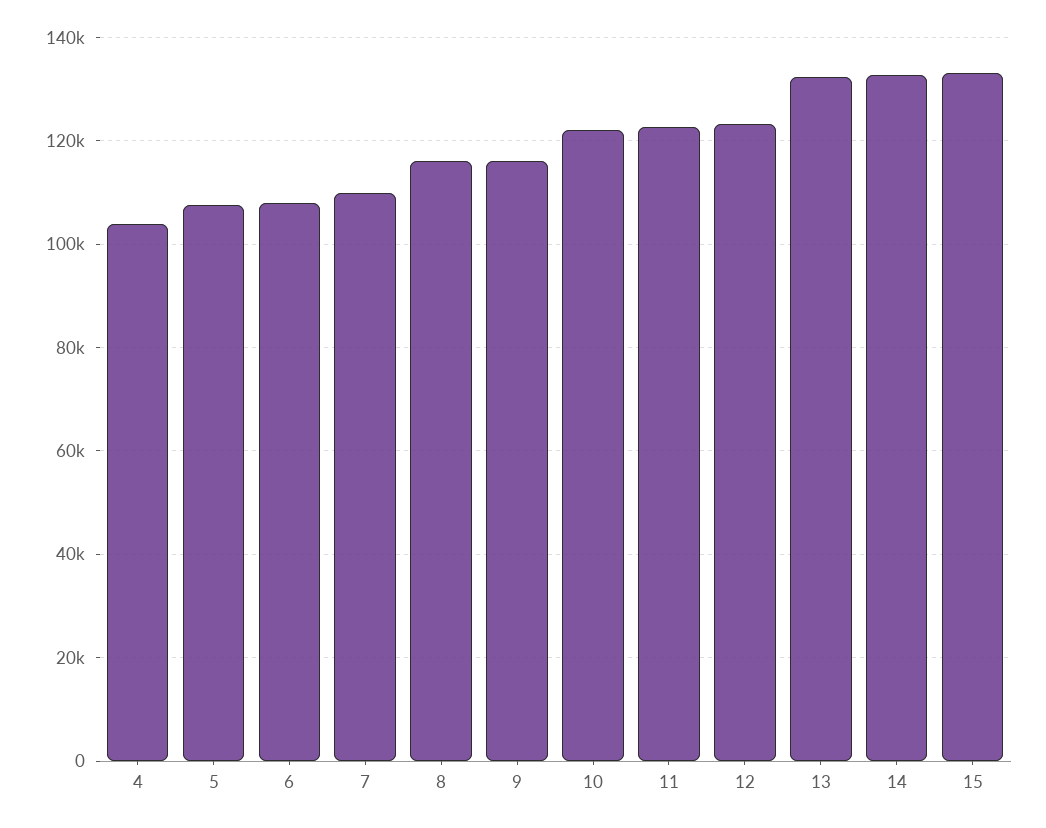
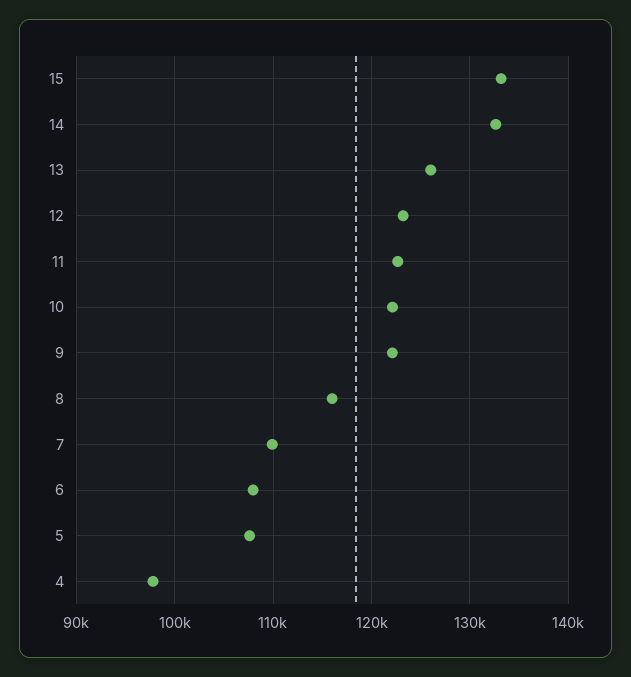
4: 104000 -> 98000
9: 116000 -> 122000
13: 132000 -> 126000

